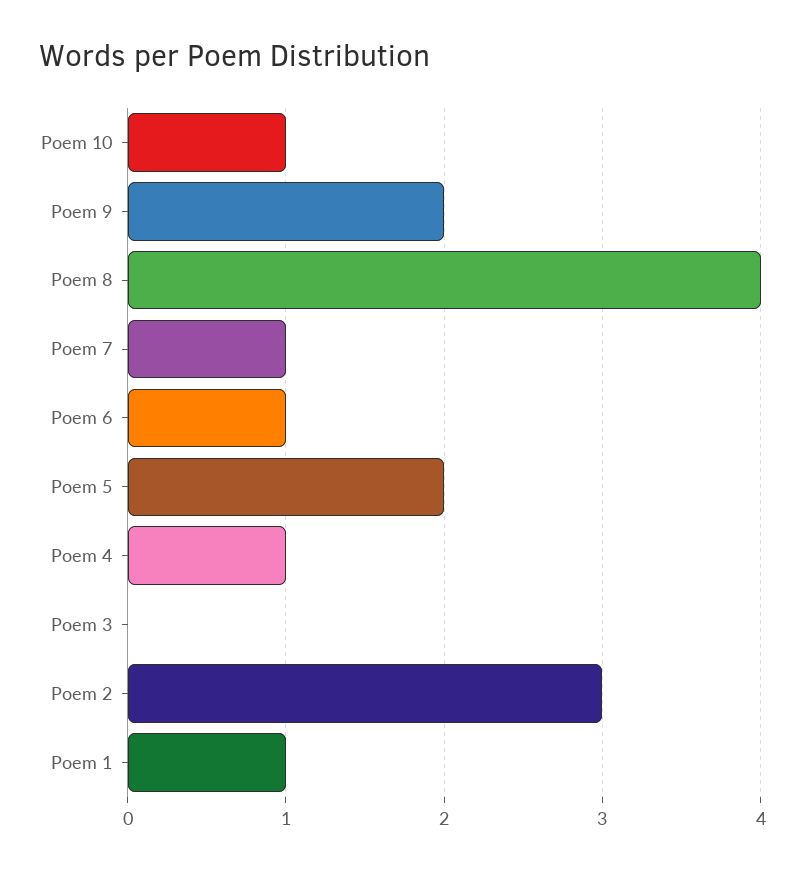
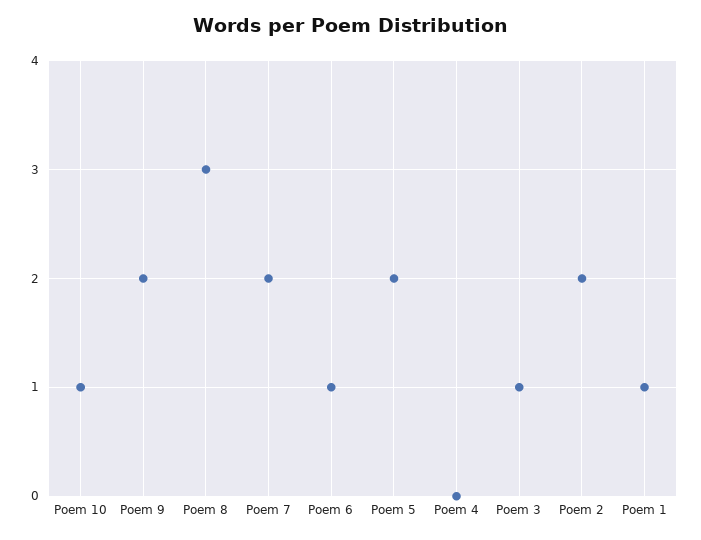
Poem 8: 4 -> 3
Poem 7: 1 -> 2
Poem 4: 1 -> 0
Poem 3: 0 -> 1
Poem 2: 3 -> 2

